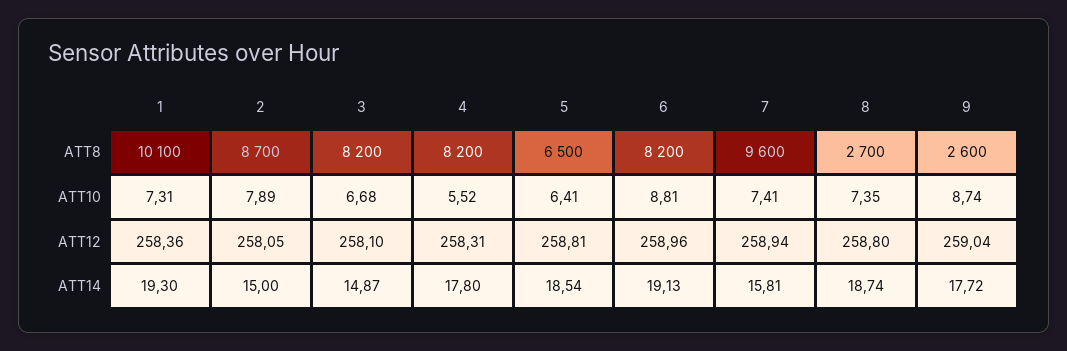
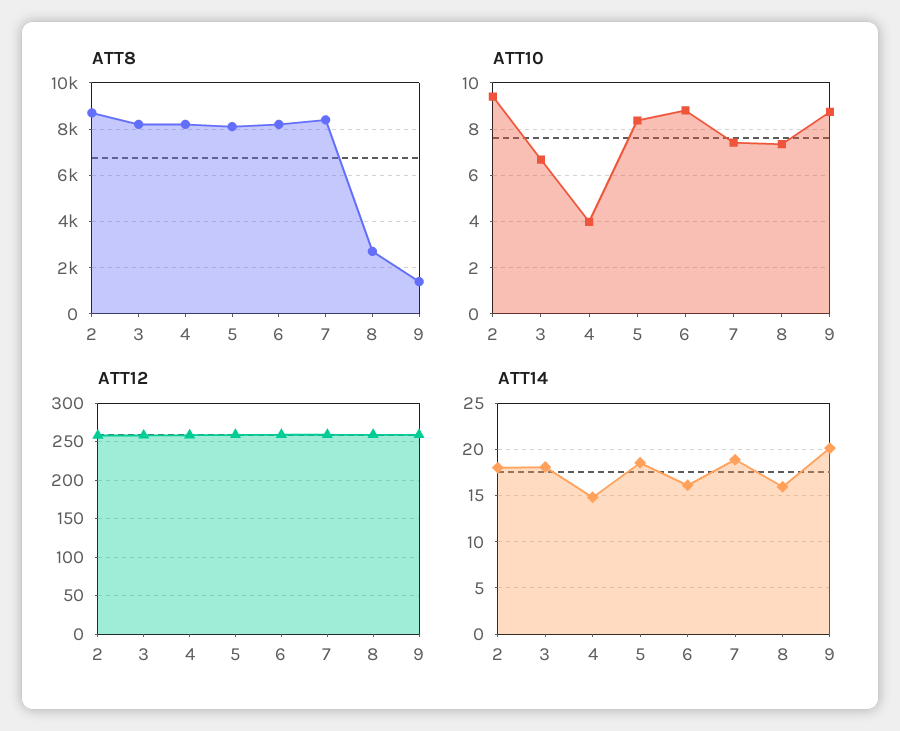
ATT8, 1: 10100 -> none
ATT8, 5: 6500 -> 8000
ATT8, 7: 9600 -> 8500
ATT8, 9: 2600 -> 1500
ATT10, 1: 7.31 -> none
ATT10, 2: 7.89 -> 9.5
ATT10, 4: 5.52 -> 4
ATT10, 5: 6.41 -> 8.5
ATT12, 1: 258.36 -> none
ATT14, 1: 19.3 -> none
ATT14, 2: 15 -> 18
ATT14, 3: 14.87 -> 18
ATT14, 4: 17.8 -> 15
ATT14, 6: 19.13 -> 16
ATT14, 7: 15.81 -> 19
ATT14, 8: 18.74 -> 16
ATT14, 9: 17.72 -> 20

